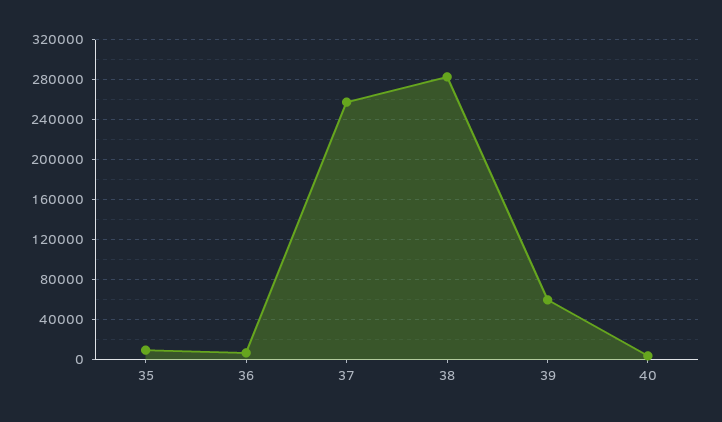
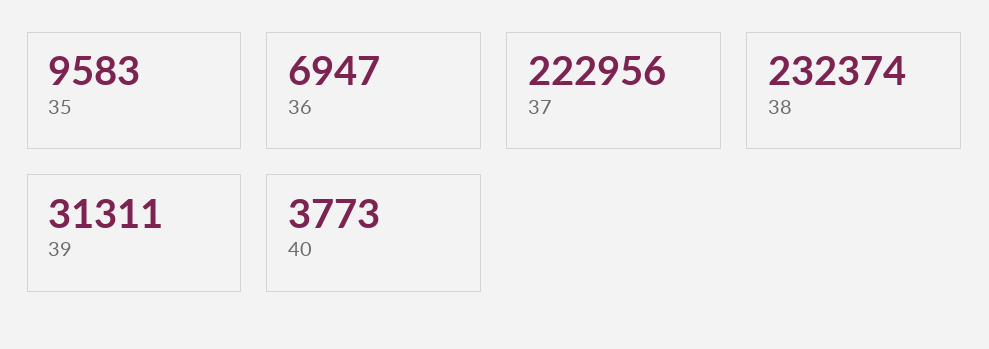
37: 260000 -> 222956
38: 280000 -> 232374
39: 60000 -> 31311

